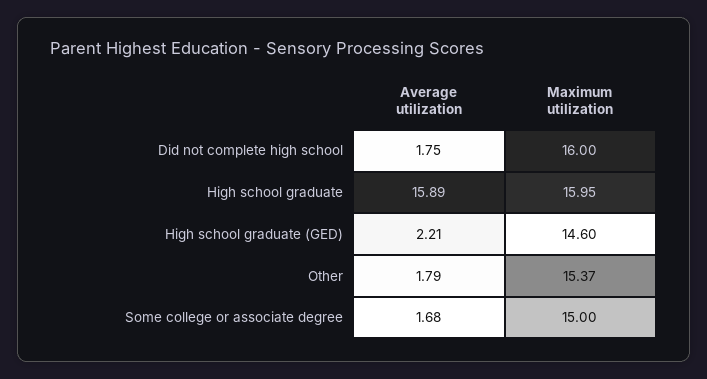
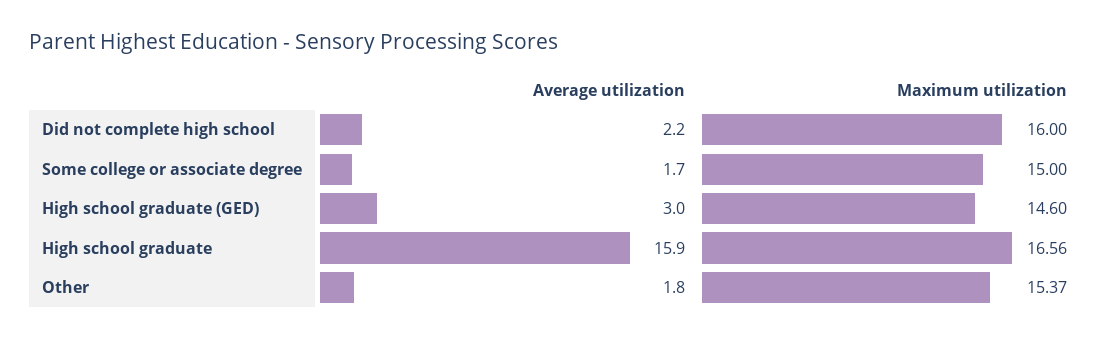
Average utilization, Did not complete high school: 1.75 -> 2.2
Maximum utilization, High school graduate: 15.95 -> 16.56
Average utilization, High school graduate (GED): 2.21 -> 3

